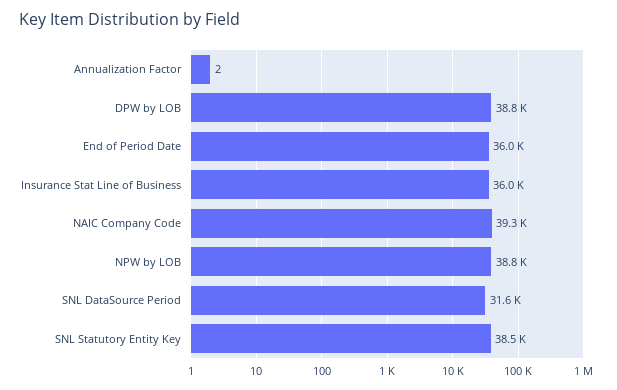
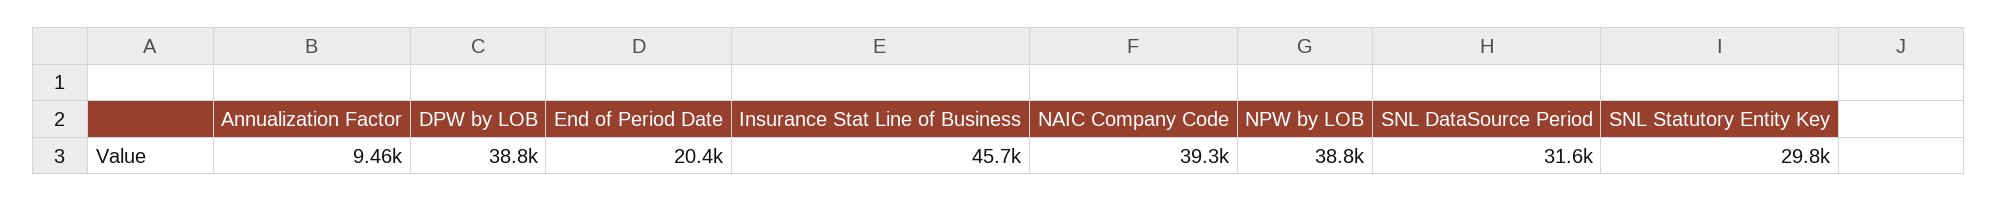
Annualization Factor: 2 -> 9460
End of Period Date: 36000 -> 20400
Insurance Stat Line of Business: 36000 -> 45700
SNL Statutory Entity Key: 38500 -> 29800

